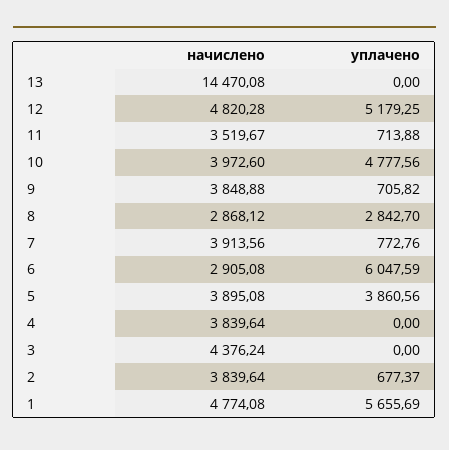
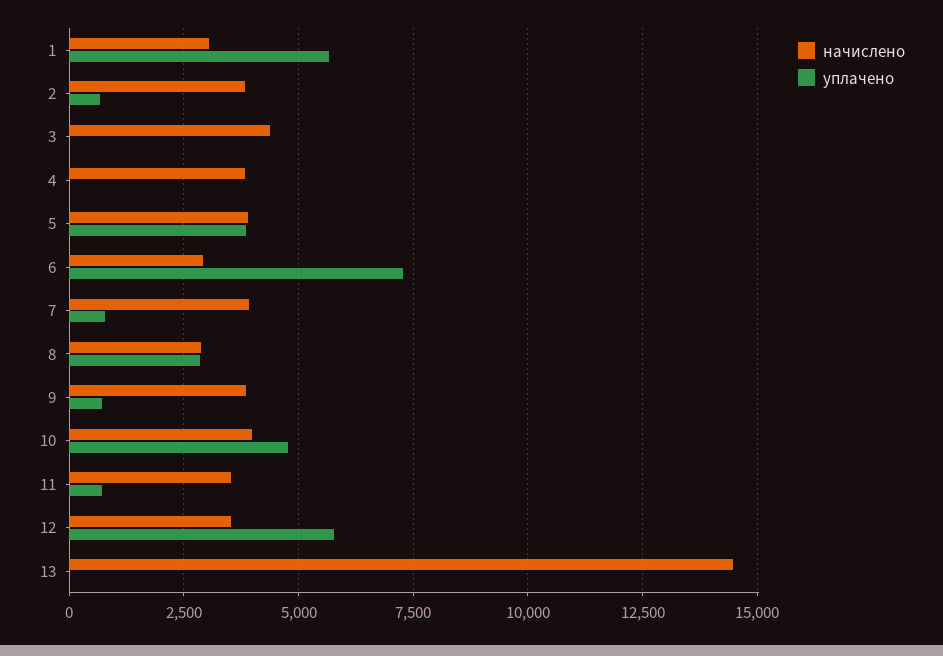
начислено, 12: 4820.28 -> 3500
уплачено, 12: 5179.25 -> 5750
уплачено, 6: 6047.59 -> 7250
начислено, 1: 4774.08 -> 3000

